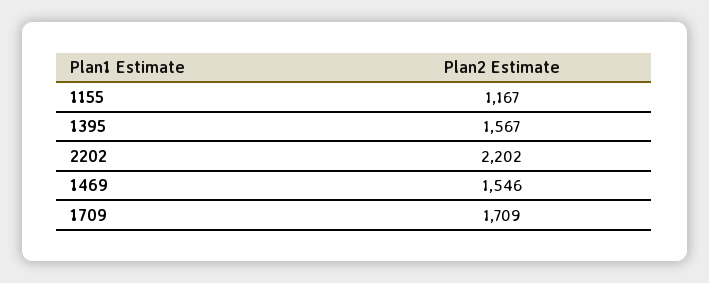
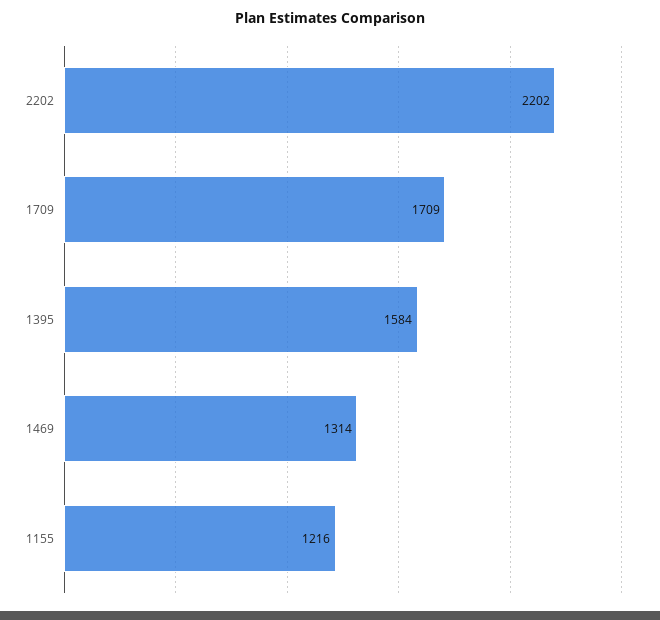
1155: 1167 -> 1216
1395: 1567 -> 1584
1469: 1546 -> 1314

